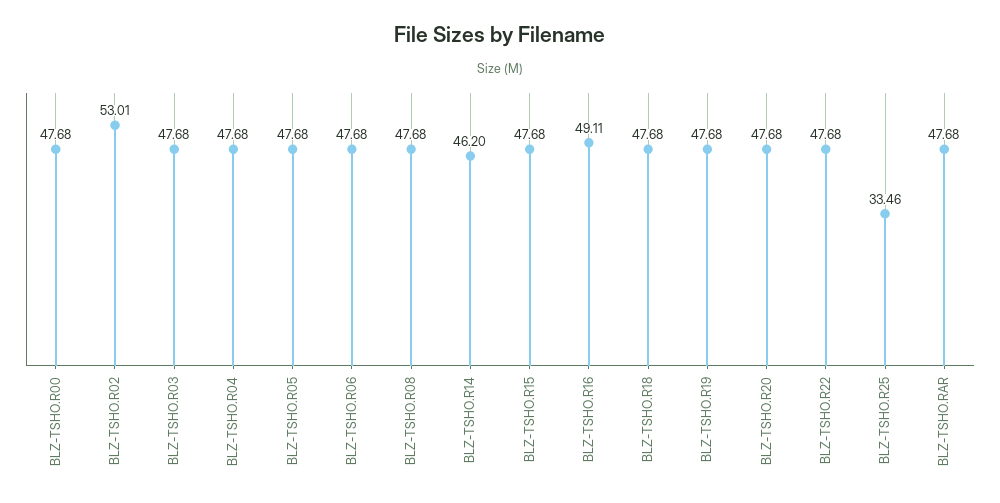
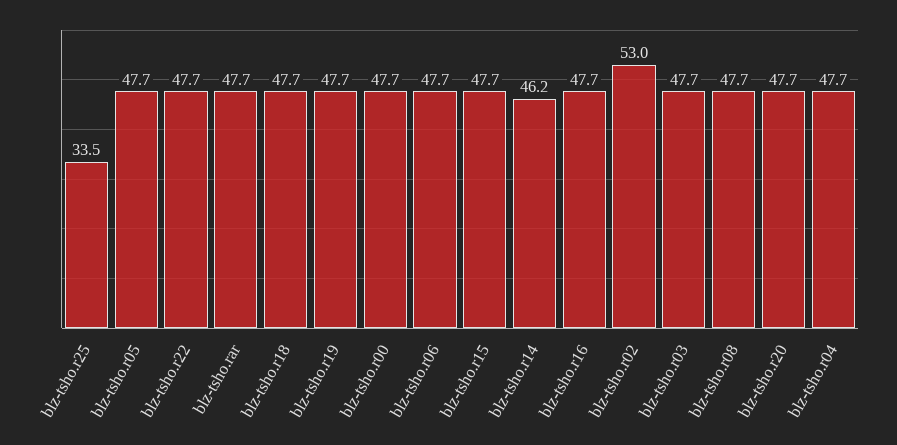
BLZ-TSHO.R16: 49.11 -> 47.7

